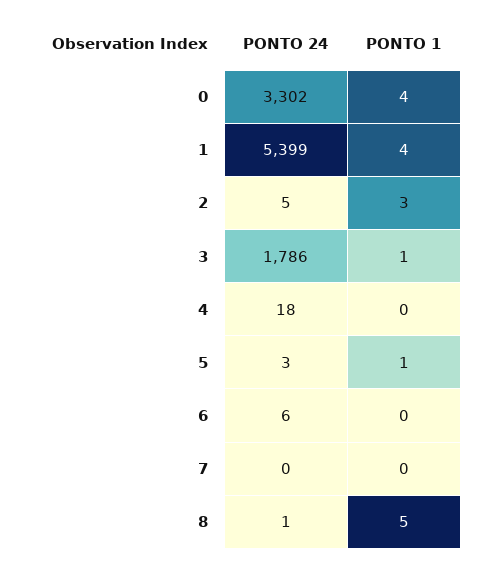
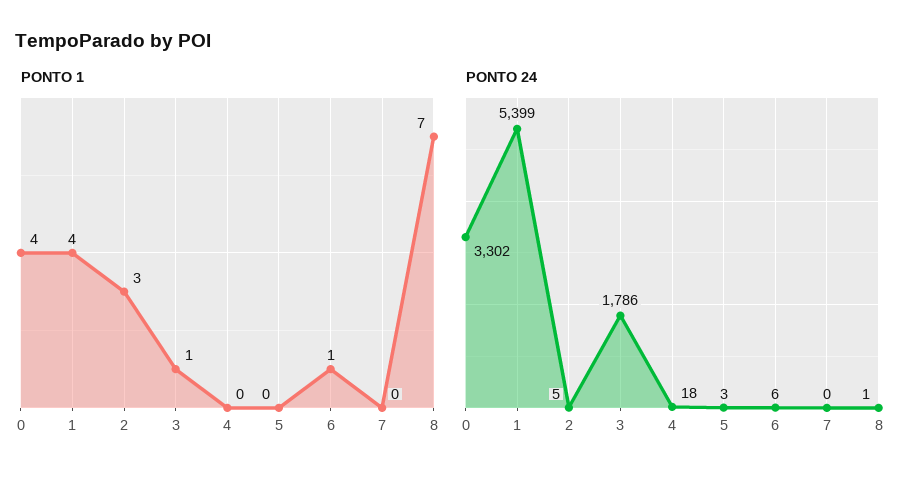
PONTO 1, 5: 1 -> 0
PONTO 1, 6: 0 -> 1
PONTO 1, 8: 5 -> 7

